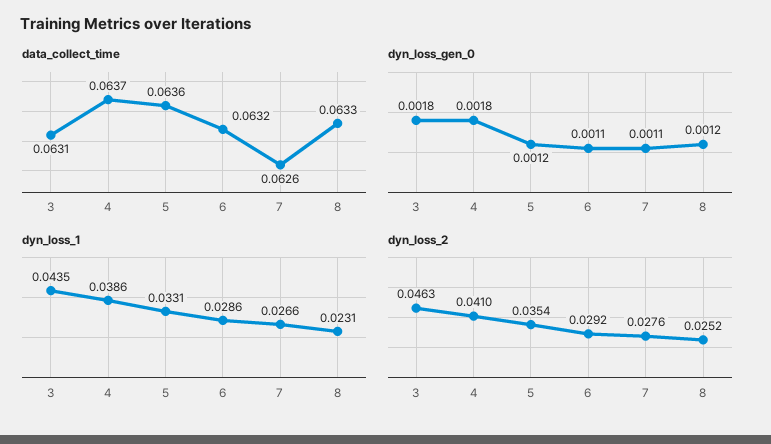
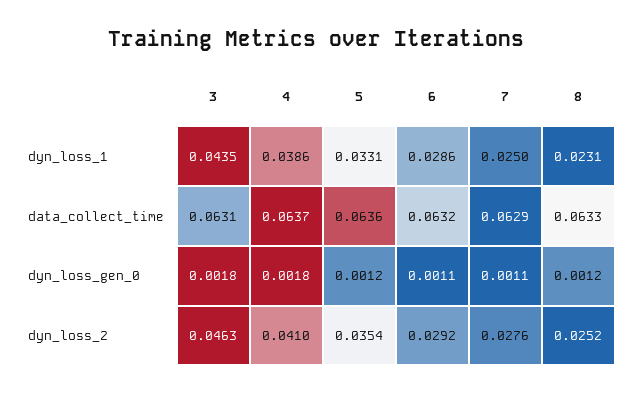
data_collect_time, 7: 0.0626 -> 0.0629
dyn_loss_1, 7: 0.0266 -> 0.025

